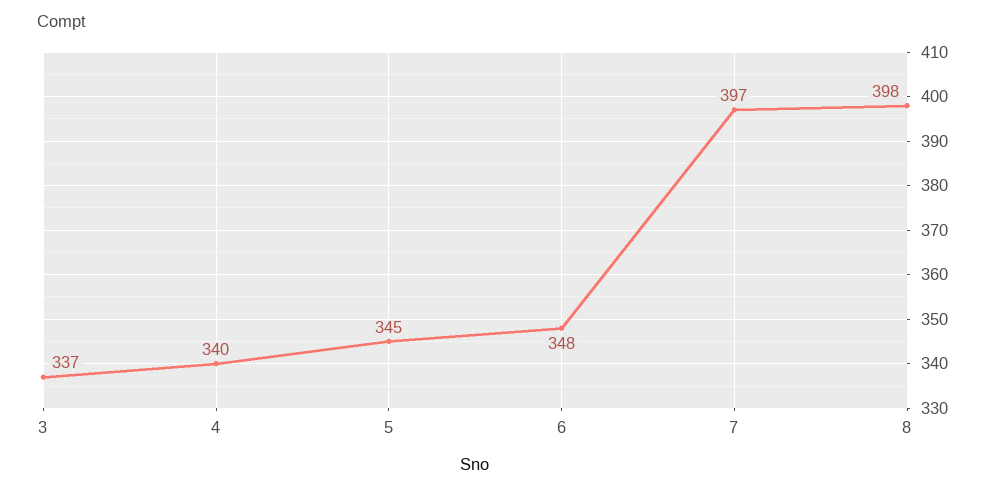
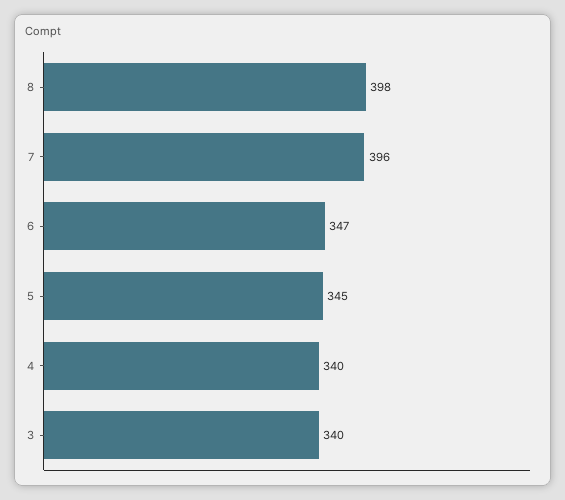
3: 337 -> 340
6: 348 -> 347
7: 397 -> 396

